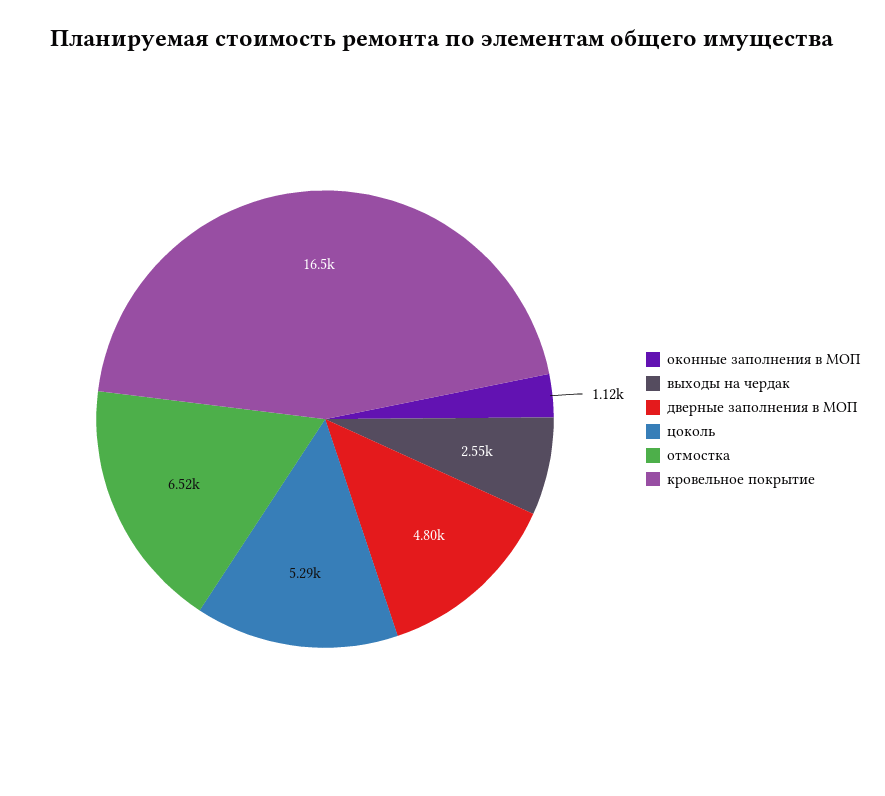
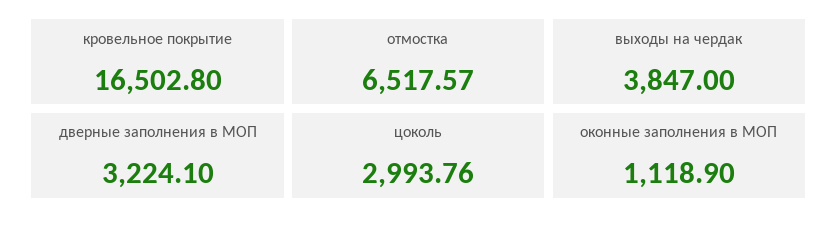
выходы на чердак: 2550 -> 3847
дверные заполнения в МОП: 4800 -> 3224.1
цоколь: 5290 -> 2993.76

